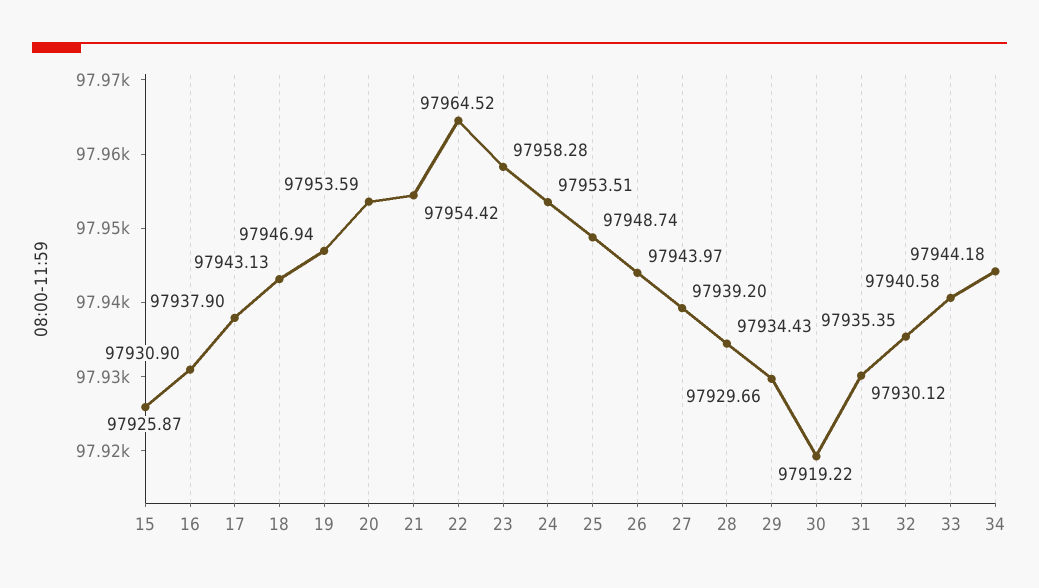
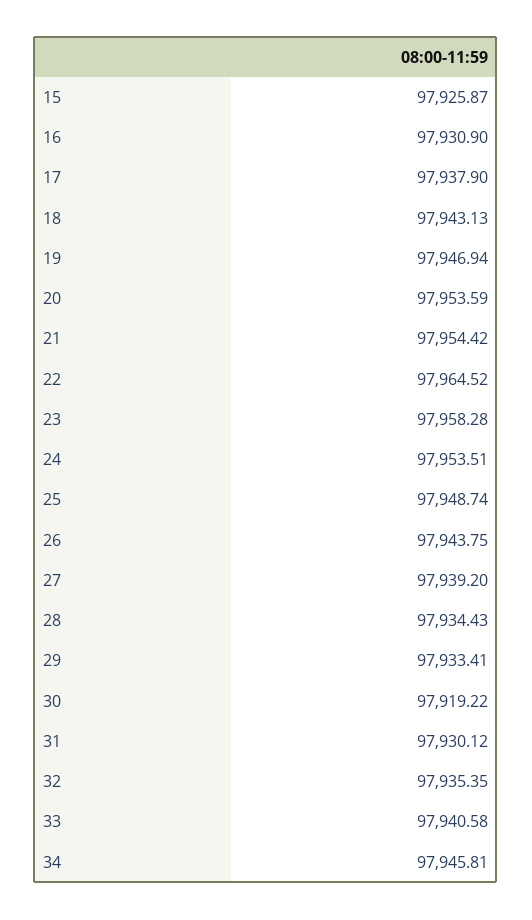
26: 97943.97 -> 97943.75
29: 97929.66 -> 97933.41
34: 97944.18 -> 97945.81

